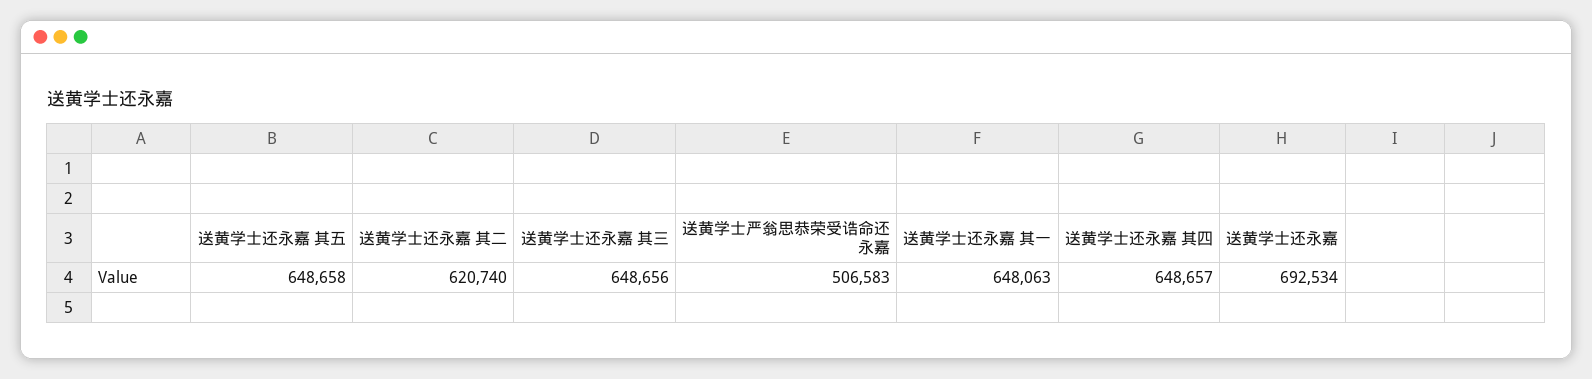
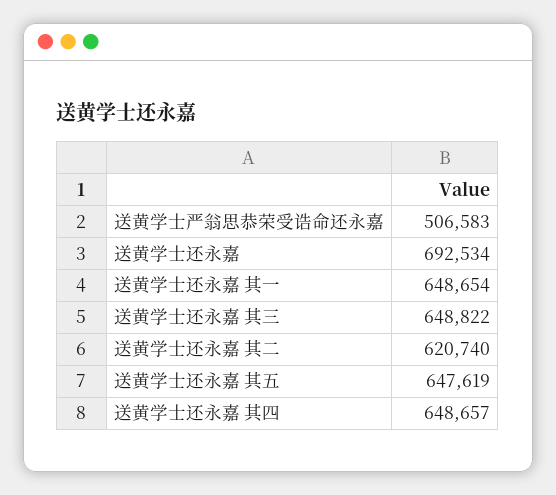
送黄学士还永嘉 其五: 648658 -> 647619
送黄学士还永嘉 其三: 648656 -> 648822
送黄学士还永嘉 其一: 648063 -> 648654

